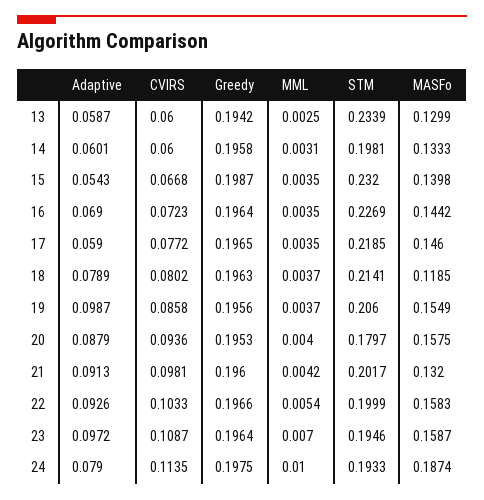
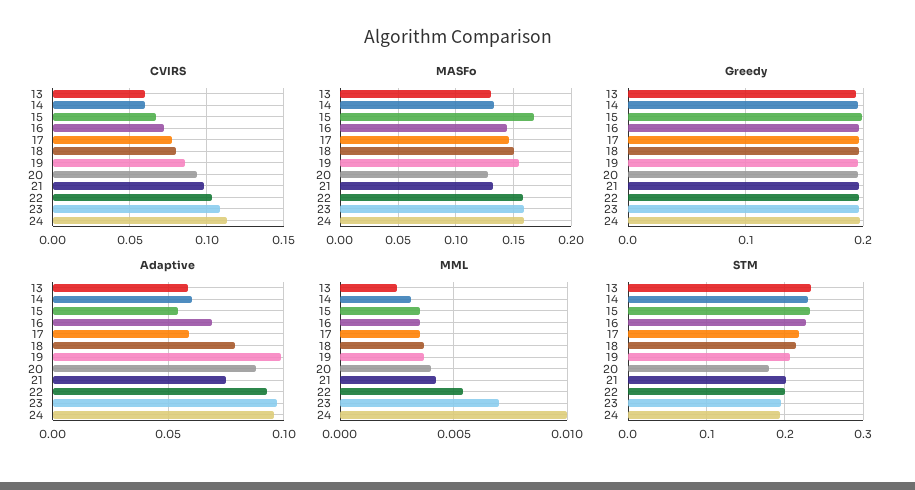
STM, 14: 0.1981 -> 0.23
MASFo, 15: 0.1398 -> 0.17
MASFo, 18: 0.1185 -> 0.15
MASFo, 20: 0.1575 -> 0.13
Adaptive, 21: 0.0913 -> 0.075
Adaptive, 24: 0.079 -> 0.095
MASFo, 24: 0.1874 -> 0.16

